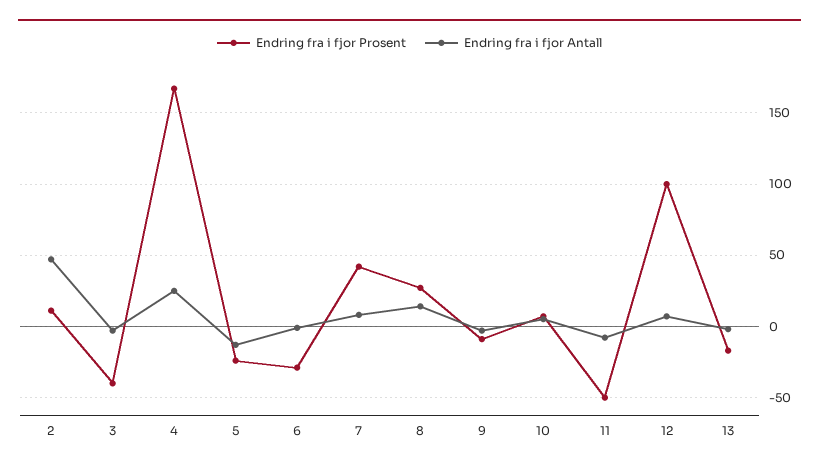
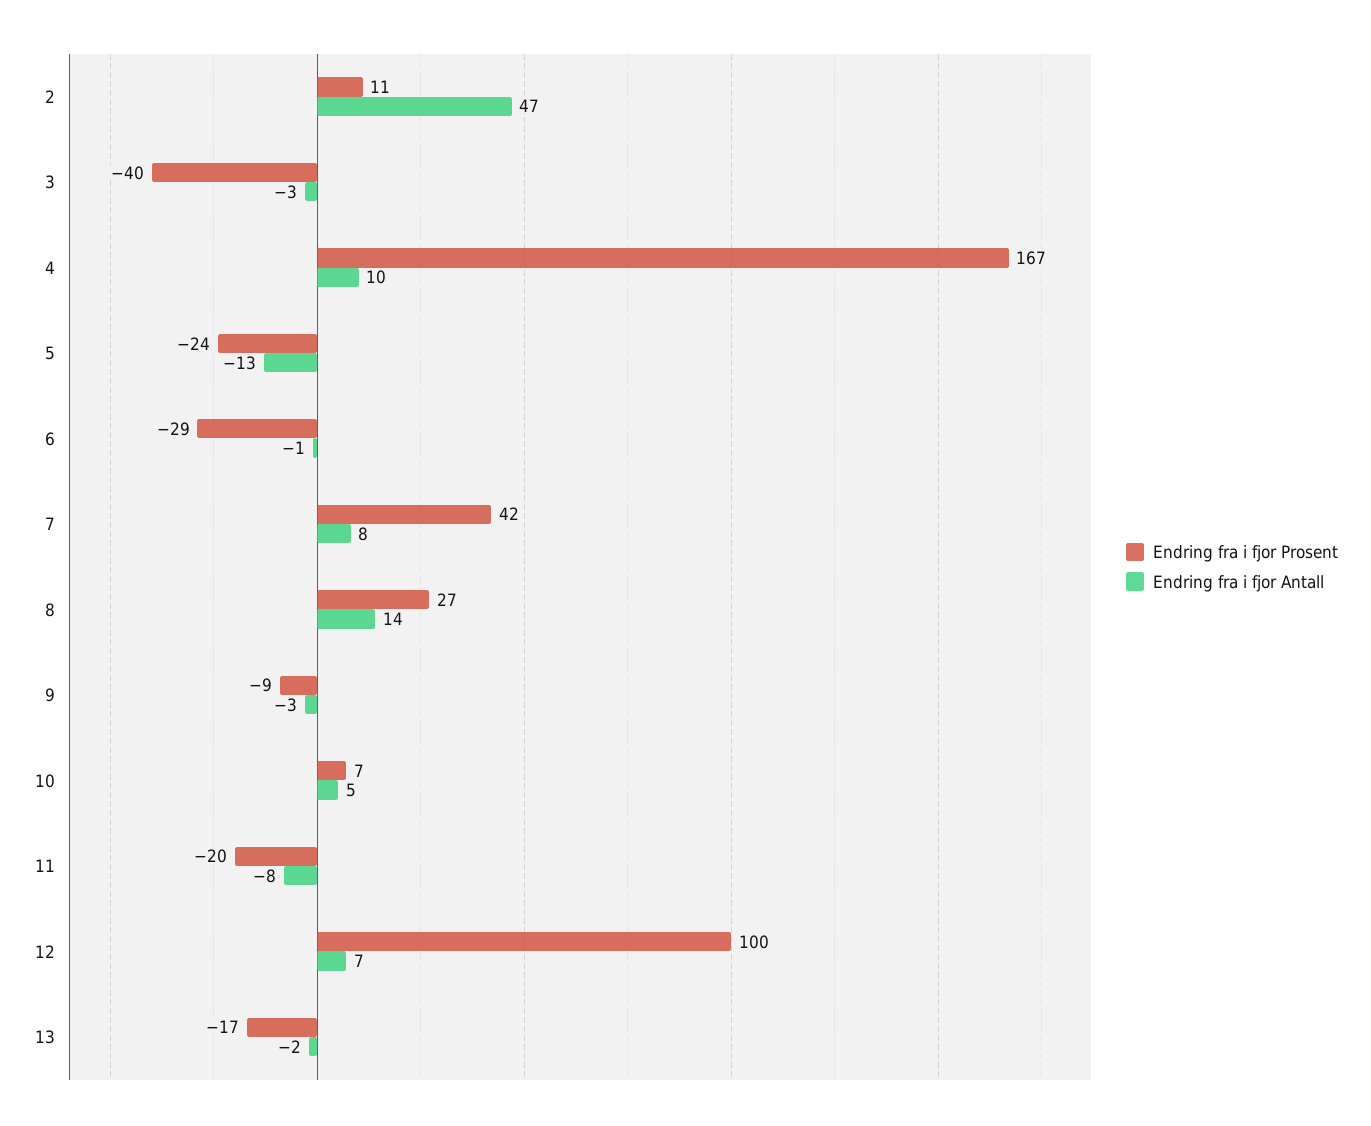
Endring fra i fjor Antall, 4: 25 -> 10
Endring fra i fjor Prosent, 11: -50 -> -20

